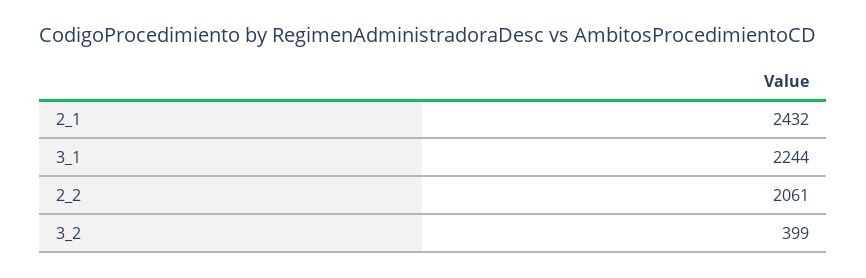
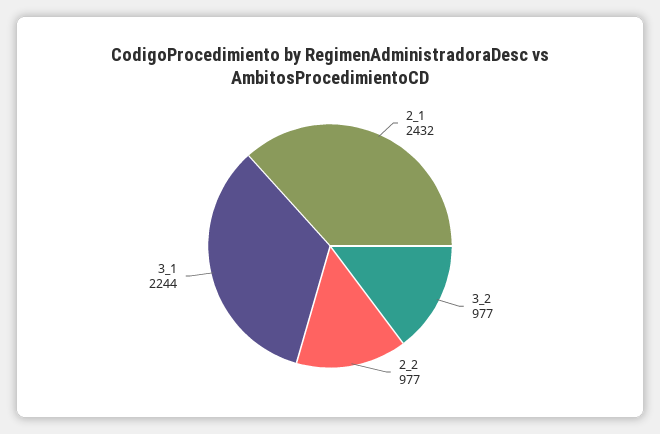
2_2: 2061 -> 977
3_2: 399 -> 977

